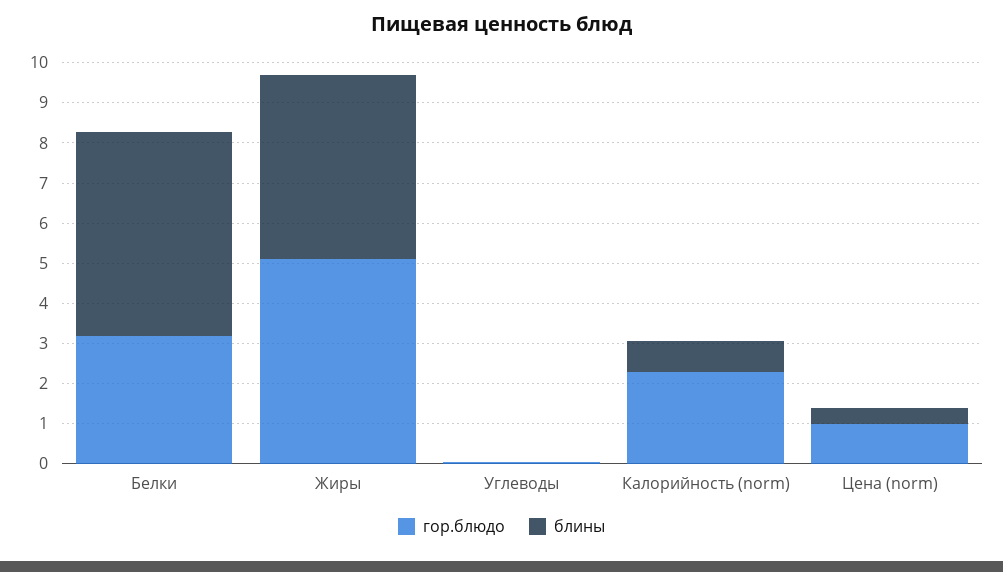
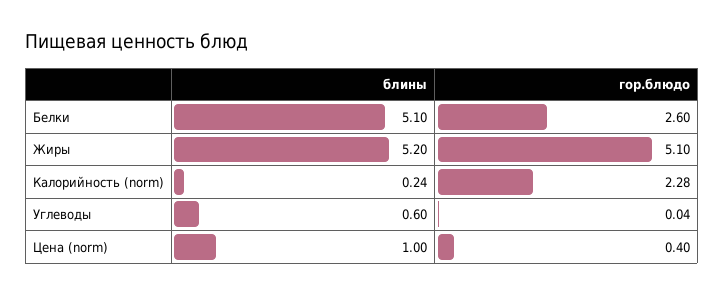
гор.блюдо, Белки: 3.2 -> 2.6
блины, Жиры: 4.6 -> 5.2
блины, Углеводы: 0 -> 0.6
блины, Калорийность (norm): 0.8 -> 0.24
гор.блюдо, Цена (norm): 1 -> 0.4
блины, Цена (norm): 0.4 -> 1

